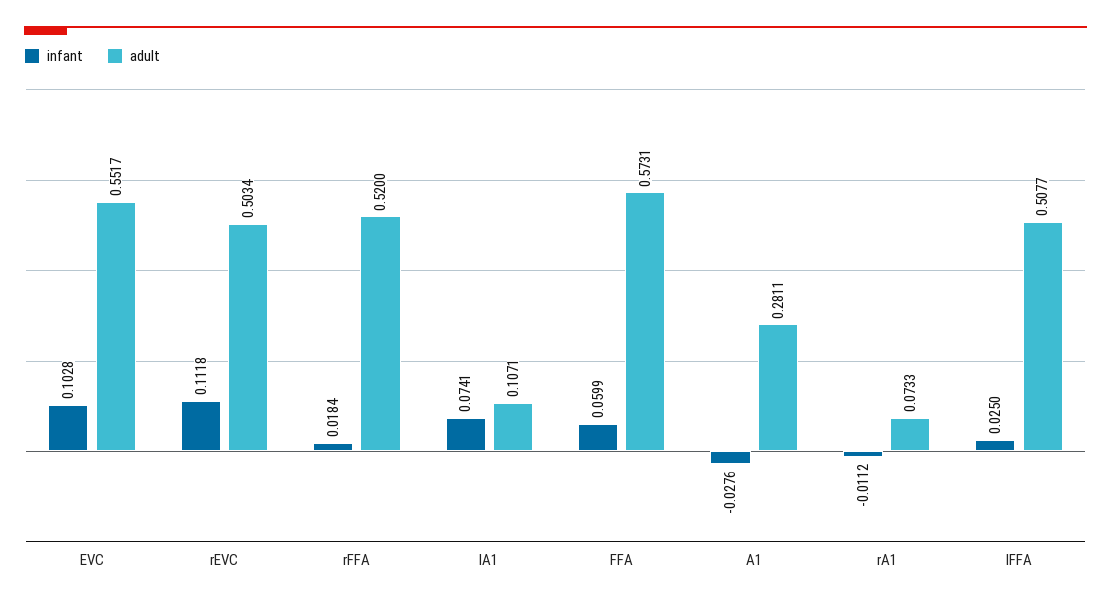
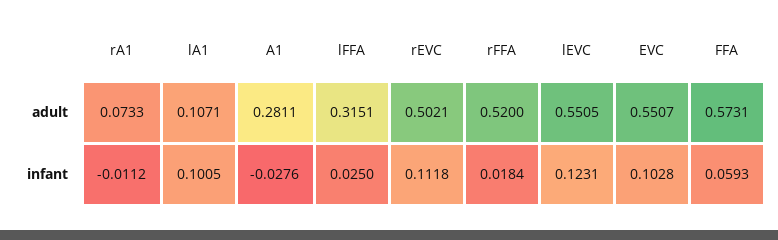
adult, EVC: 0.5517 -> 0.5507
adult, rEVC: 0.5034 -> 0.5021
infant, lA1: 0.0741 -> 0.1005
infant, FFA: 0.0599 -> 0.0593
adult, lFFA: 0.5077 -> 0.3151
adult, lEVC: none -> 0.5505
infant, lEVC: none -> 0.1231

